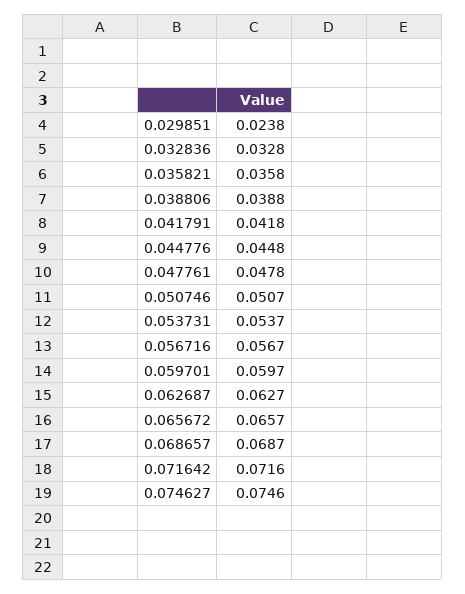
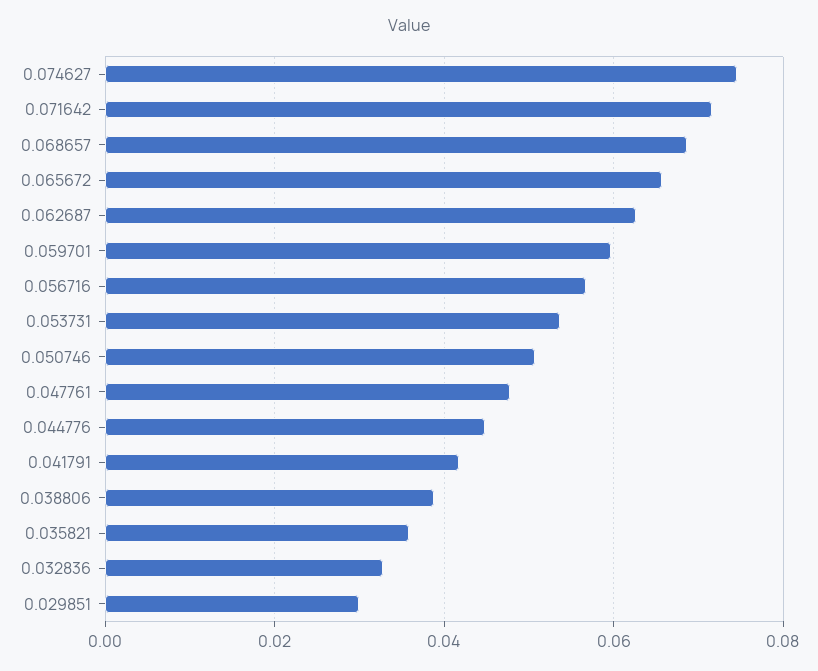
0.029851: 0.0238 -> 0.03

